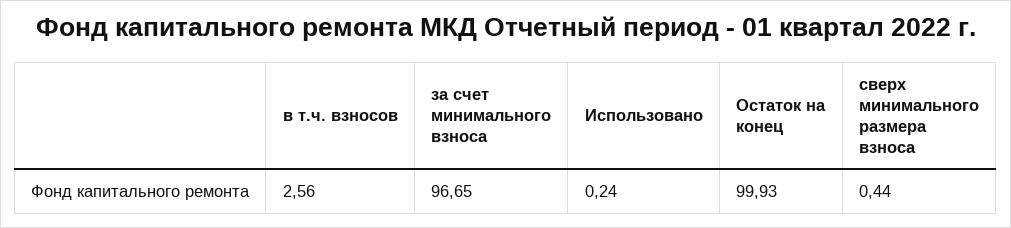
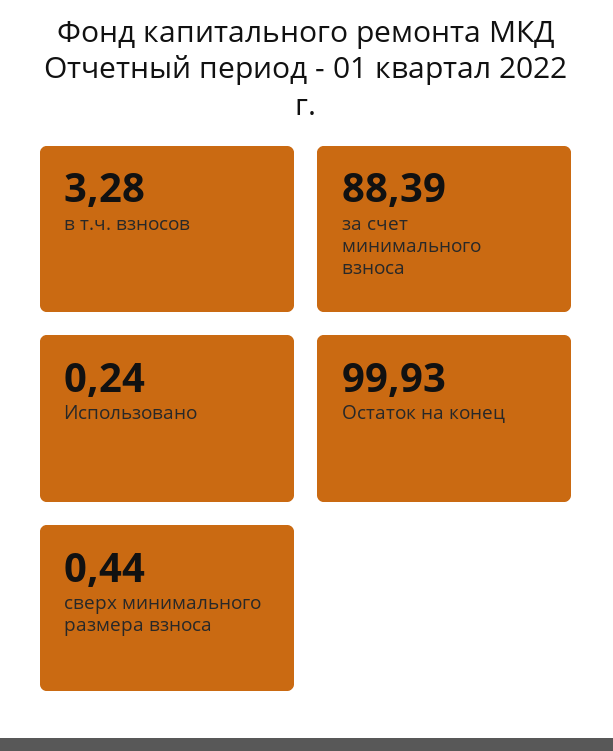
в т.ч. взносов: 2.56 -> 3.28
за счет минимального взноса: 96.65 -> 88.39

